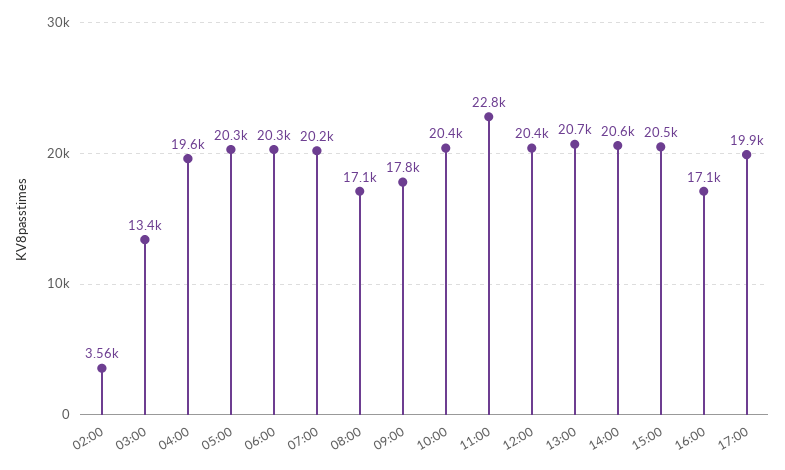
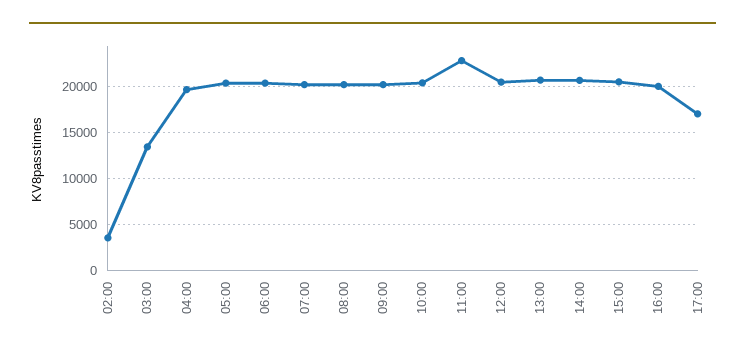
08:00: 17100 -> 20000
09:00: 17800 -> 20000
16:00: 17100 -> 20000
17:00: 19900 -> 17000

